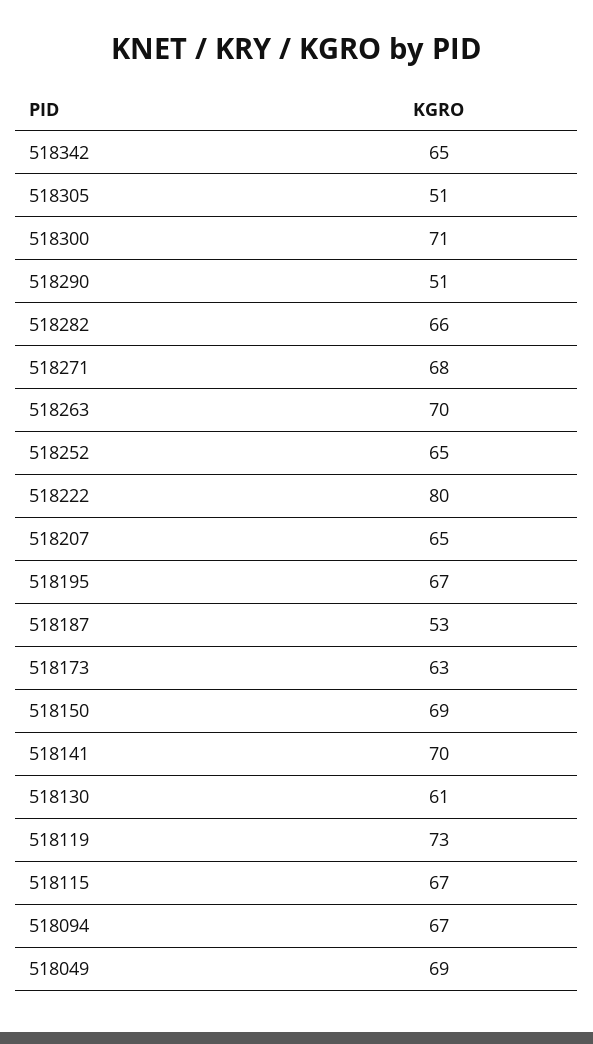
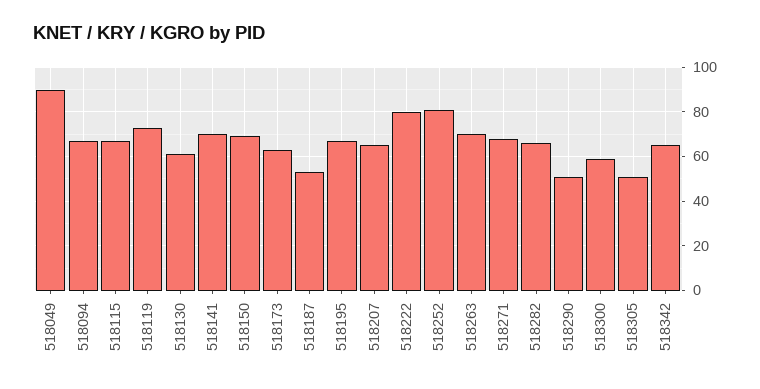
518300: 71 -> 60
518252: 65 -> 80
518049: 69 -> 90

